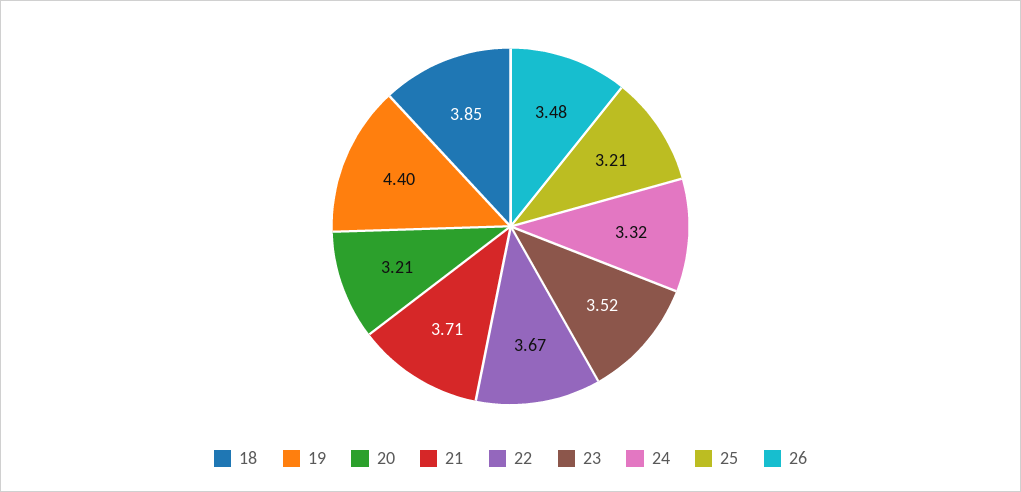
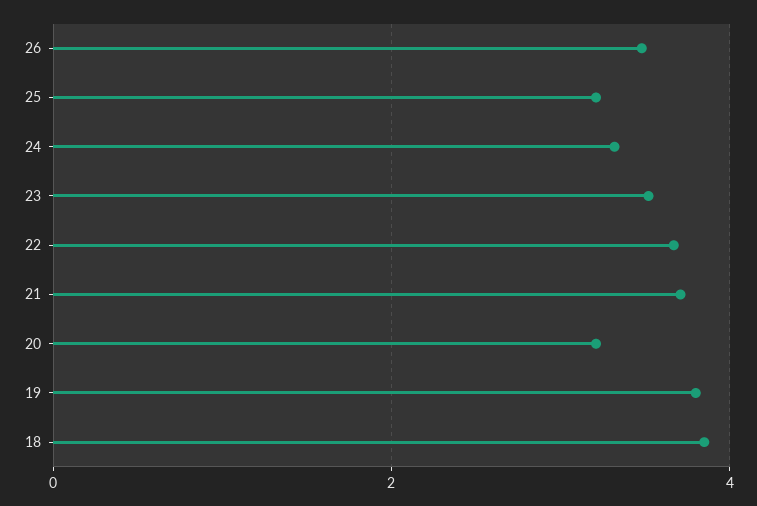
19: 4.4 -> 3.8

